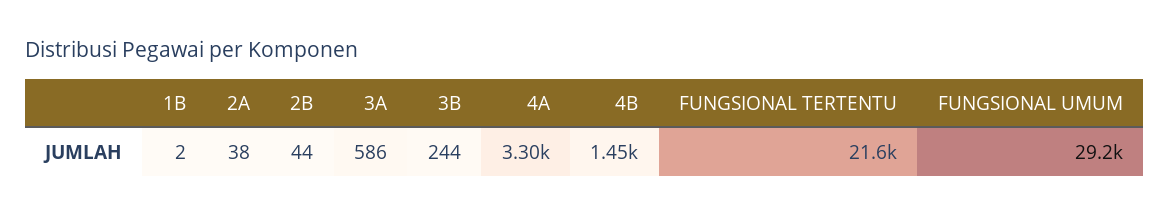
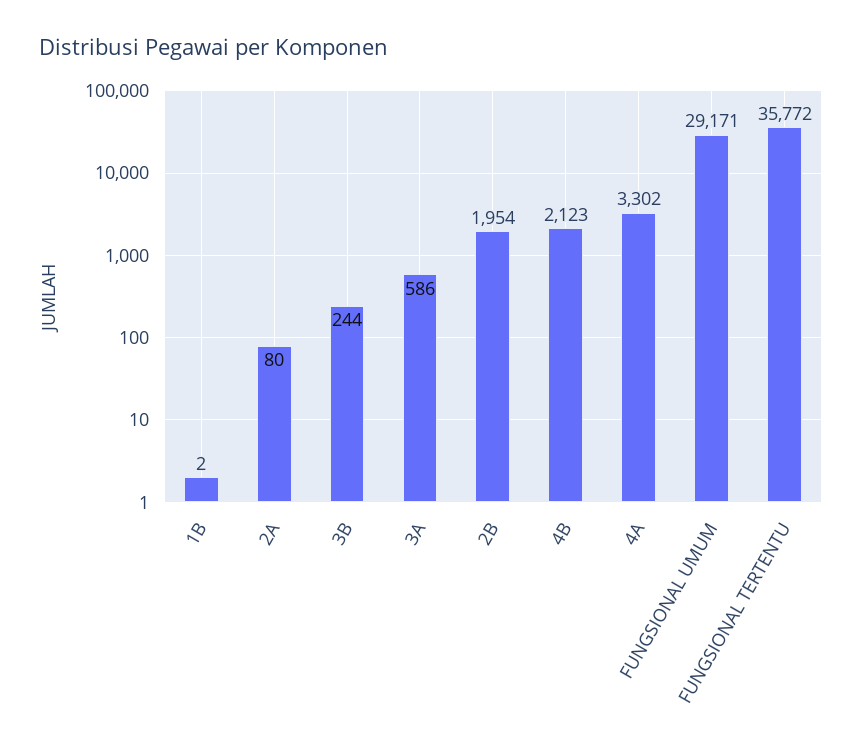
2A: 38 -> 80
2B: 44 -> 1954
4B: 1450 -> 2123
FUNGSIONAL TERTENTU: 21600 -> 35772

